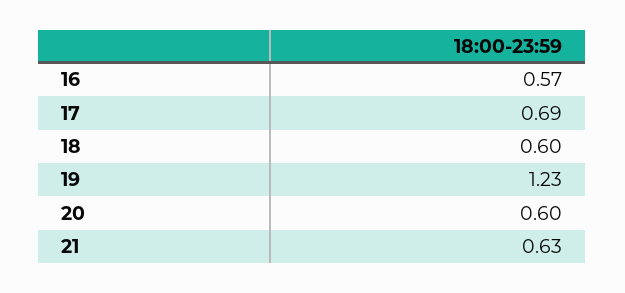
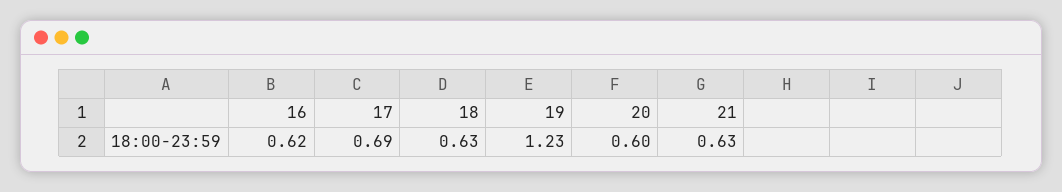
16: 0.57 -> 0.62
18: 0.6 -> 0.63

